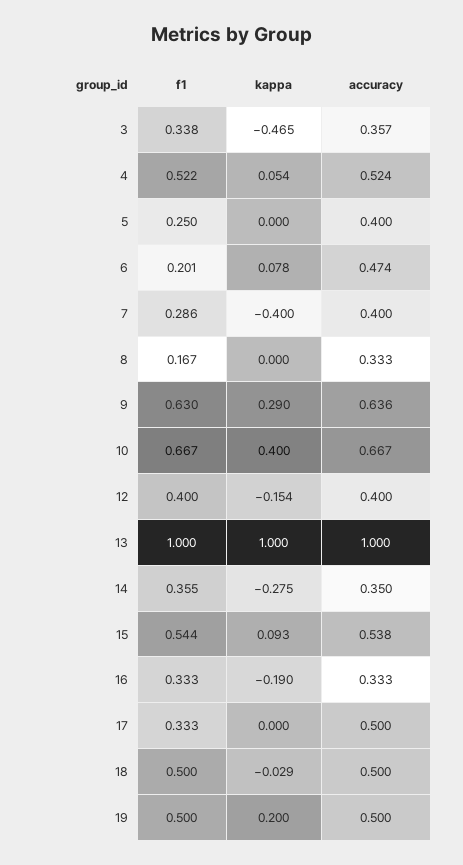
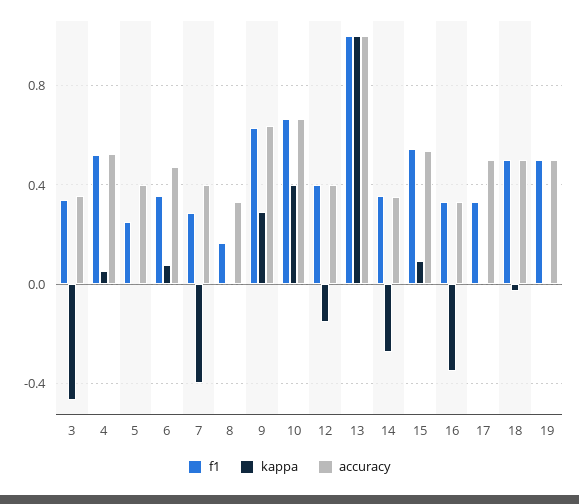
f1, 6: 0.201 -> 0.35
kappa, 16: -0.19 -> -0.35
kappa, 19: 0.2 -> 0

